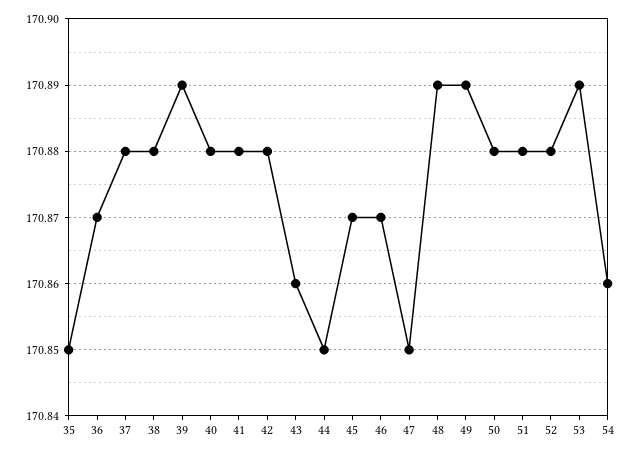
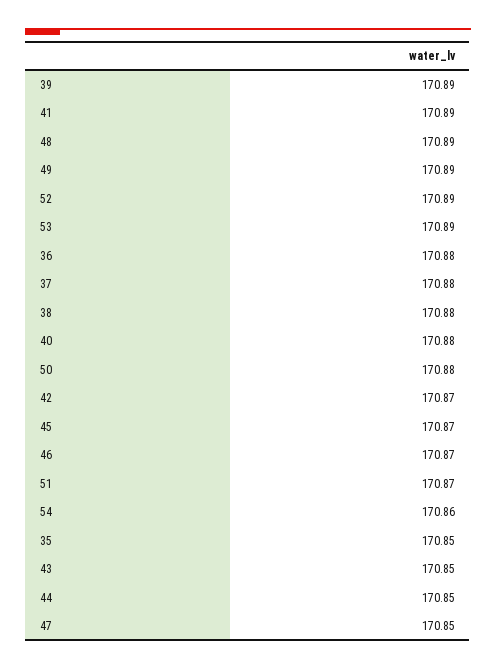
36: 170.87 -> 170.88
41: 170.88 -> 170.89
42: 170.88 -> 170.87
43: 170.86 -> 170.85
51: 170.88 -> 170.87
52: 170.88 -> 170.89

